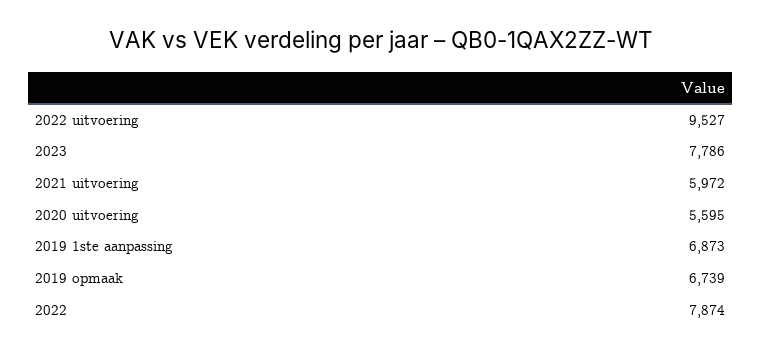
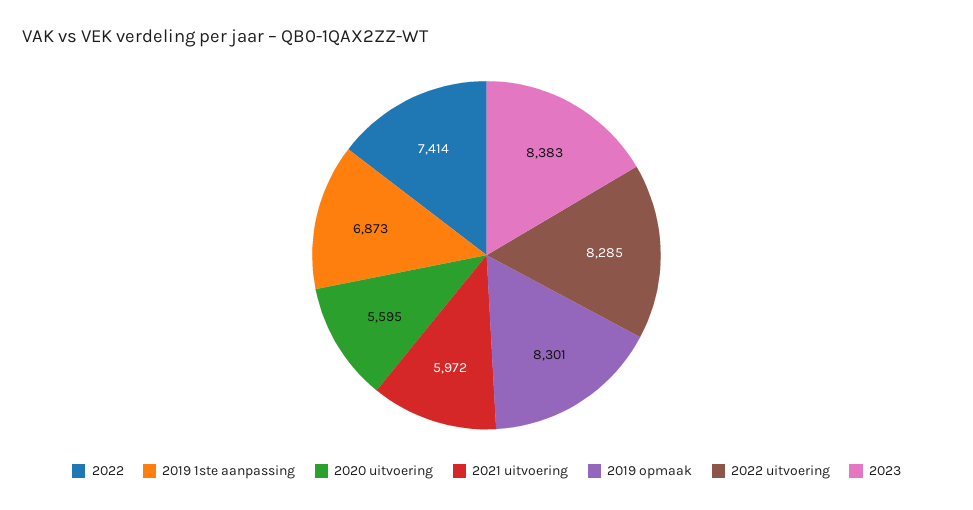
2022 uitvoering: 9527 -> 8285
2023: 7786 -> 8383
2019 opmaak: 6739 -> 8301
2022: 7874 -> 7414

